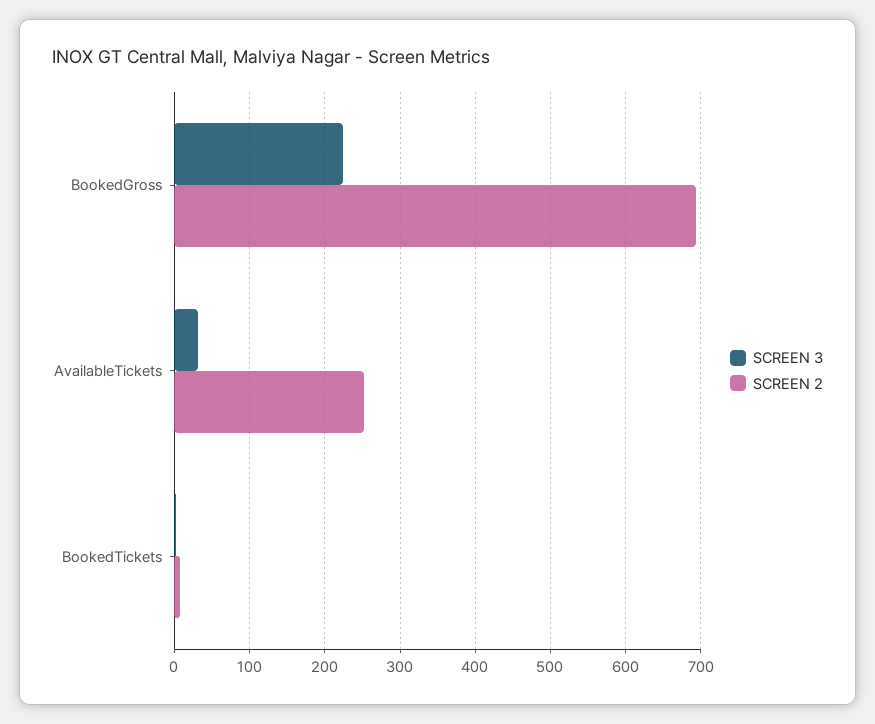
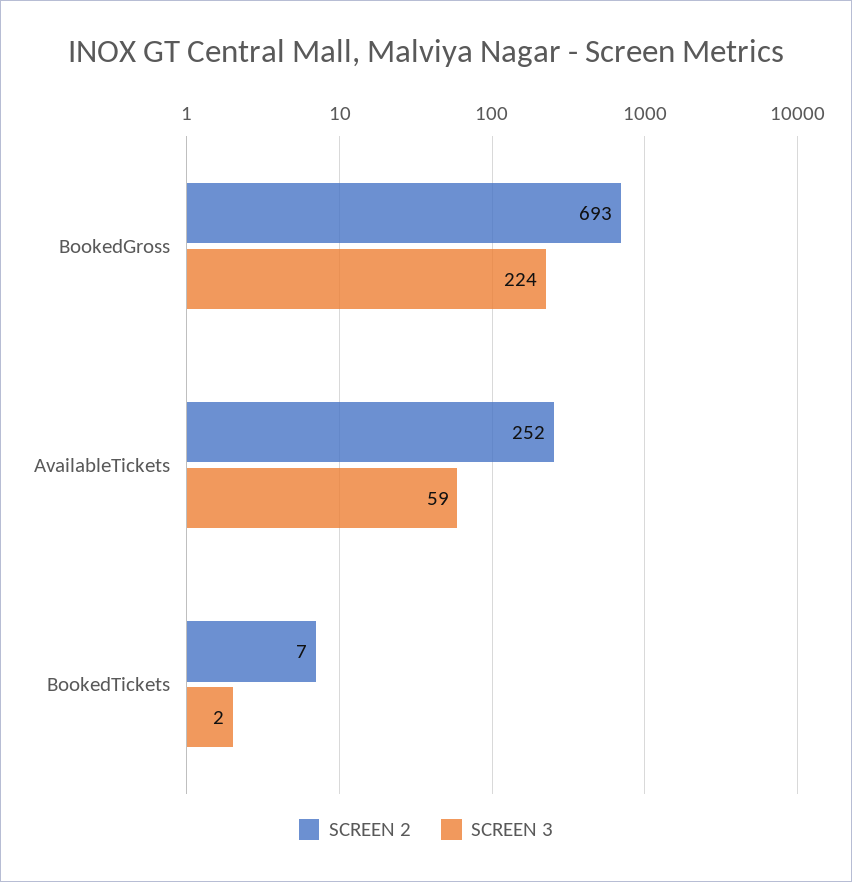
SCREEN 3, AvailableTickets: 30 -> 59

